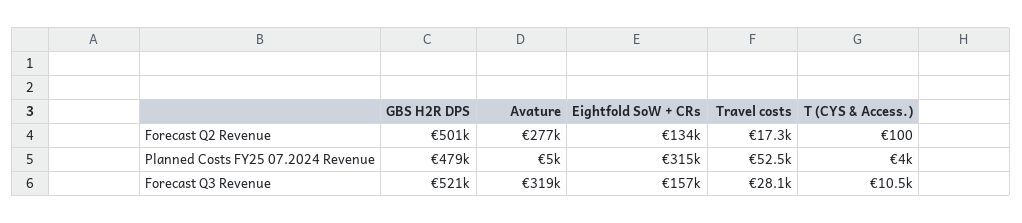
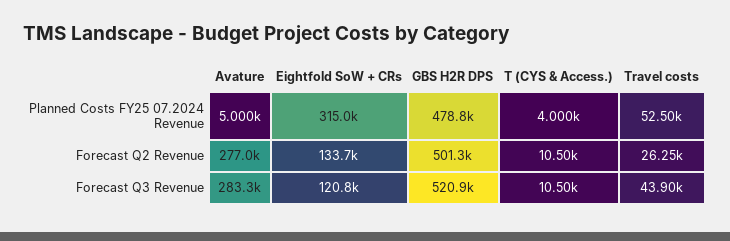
Travel costs, Forecast Q2 Revenue: 17300 -> 26250
T (CYS & Access.), Forecast Q2 Revenue: 100 -> 10500
Avature, Forecast Q3 Revenue: 319000 -> 283300
Eightfold SoW + CRs, Forecast Q3 Revenue: 157000 -> 120800
Travel costs, Forecast Q3 Revenue: 28100 -> 43900

